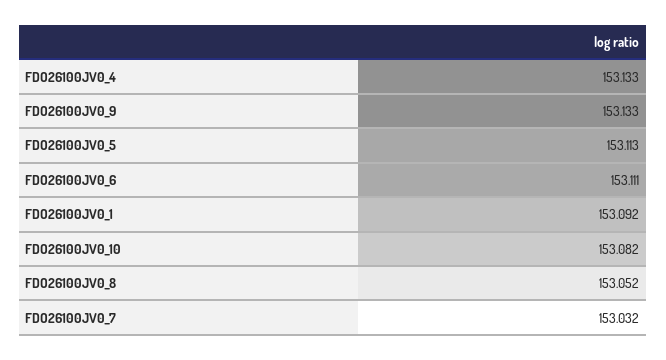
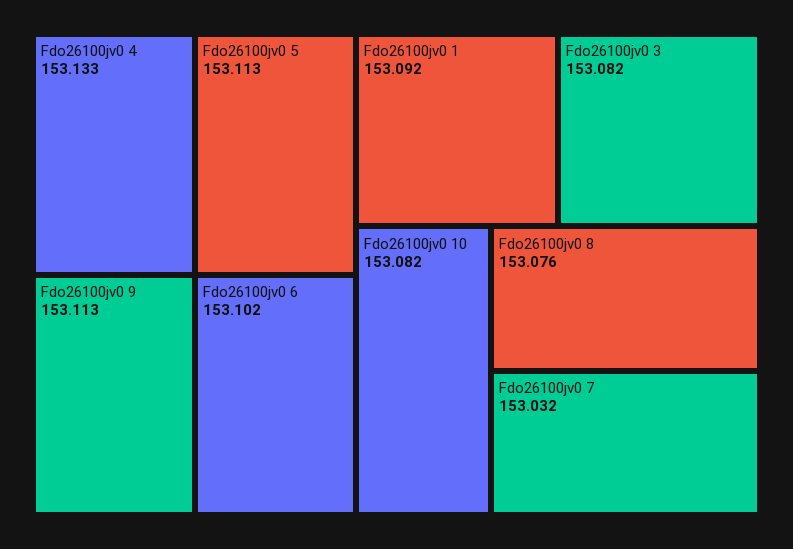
FDO26100JV0_9: 153.133 -> 153.113
FDO26100JV0_6: 153.111 -> 153.102
FDO26100JV0_8: 153.052 -> 153.076
Fdo26100jv0 3: none -> 153.082

